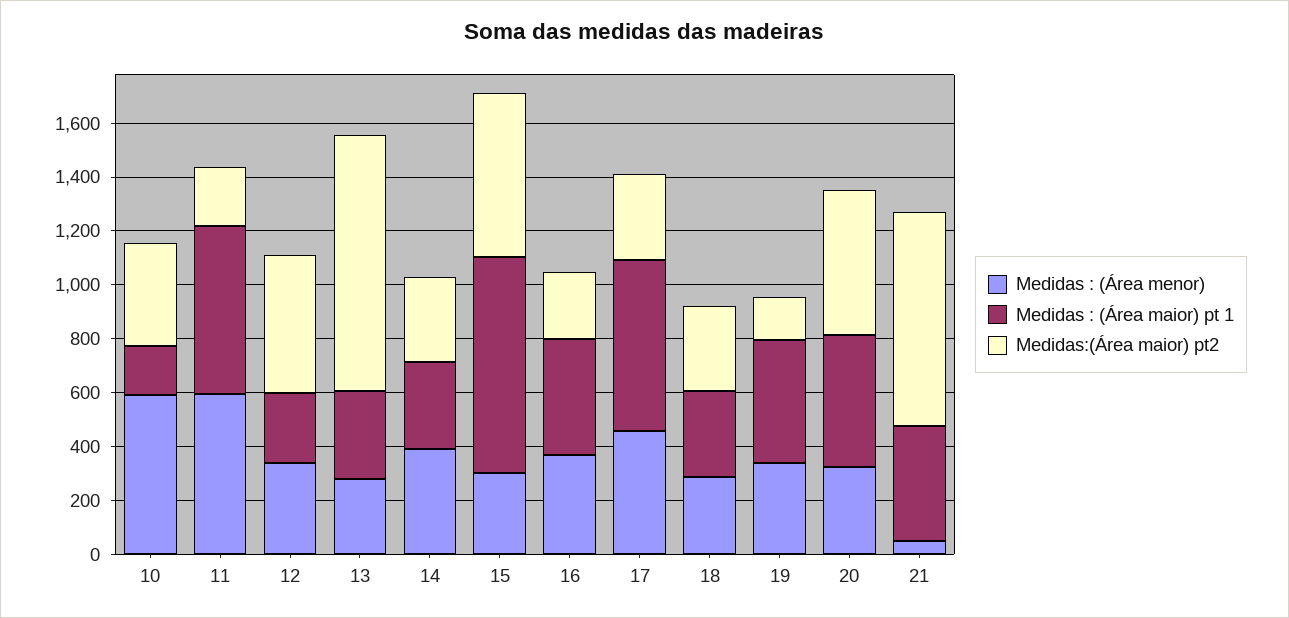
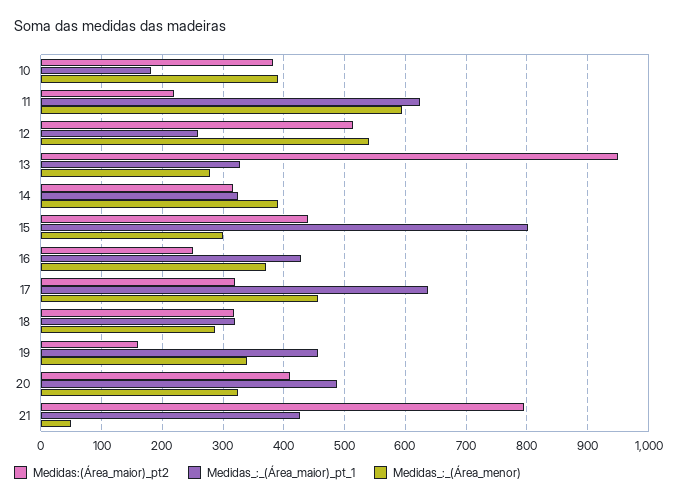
Medidas : (Área menor), 10: 600 -> 390
Medidas : (Área menor), 12: 350 -> 540
Medidas:(Área maior) pt2, 15: 600 -> 440
Medidas:(Área maior) pt2, 20: 550 -> 410

